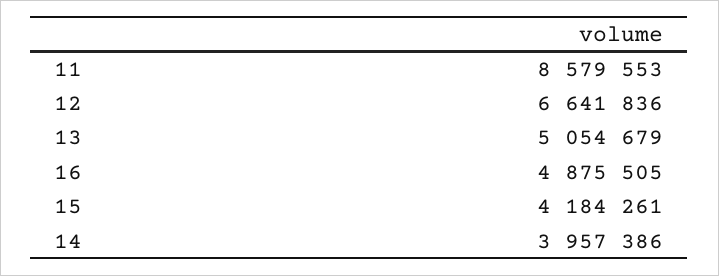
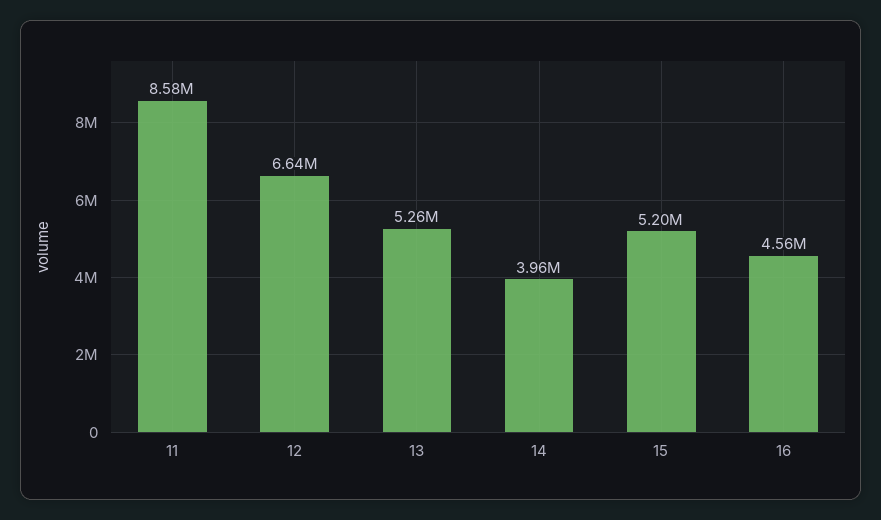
13: 5054679 -> 5260000
16: 4875505 -> 4560000
15: 4184261 -> 5200000

